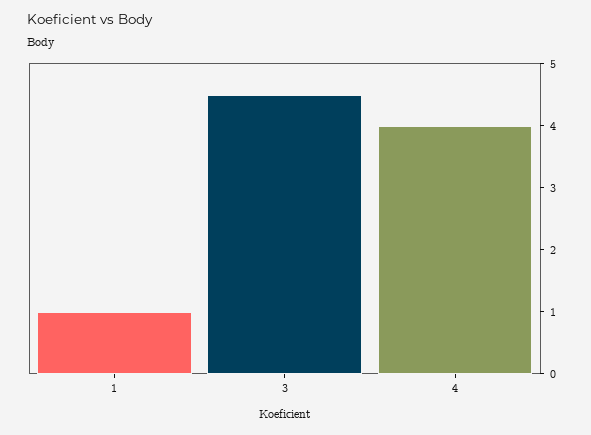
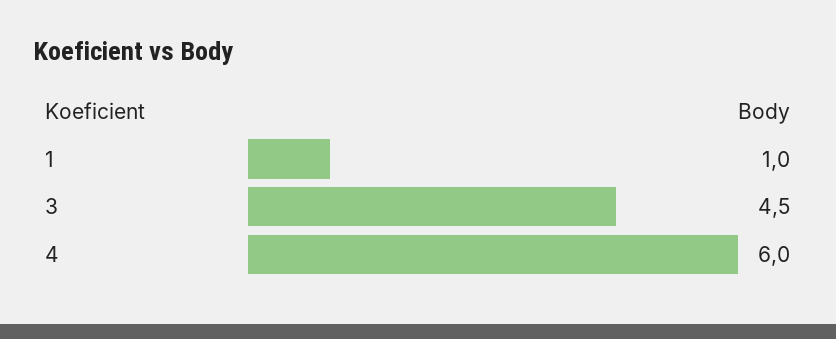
4: 4 -> 6

